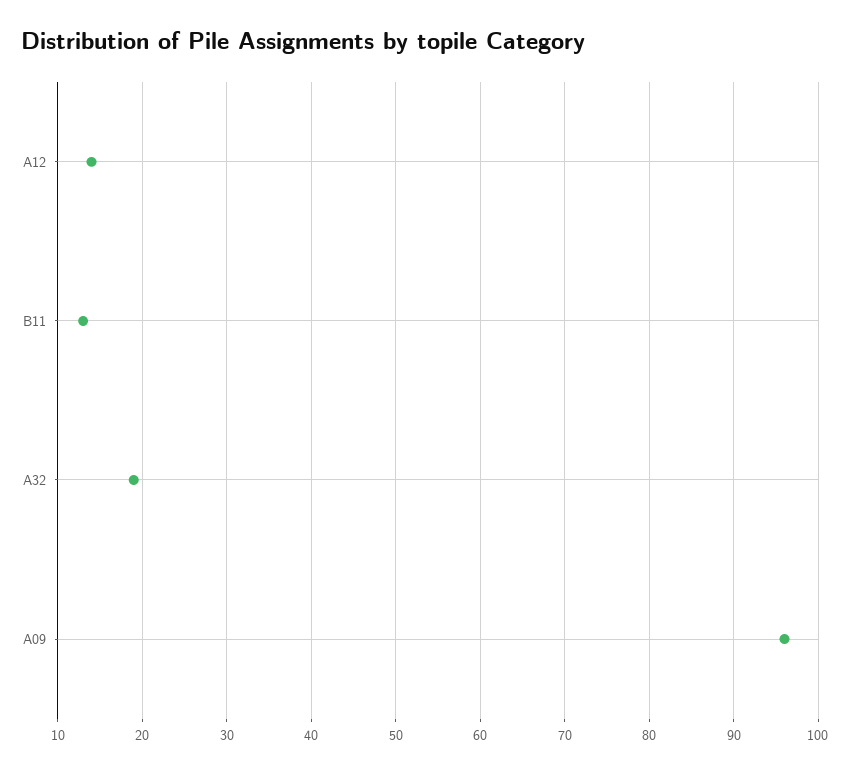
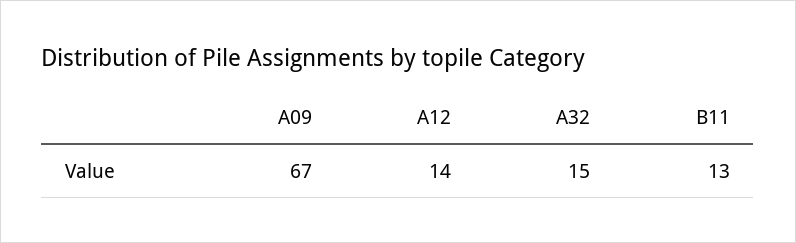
A32: 19 -> 15
A09: 96 -> 67

